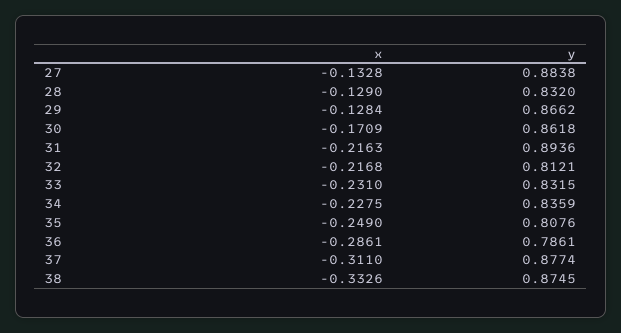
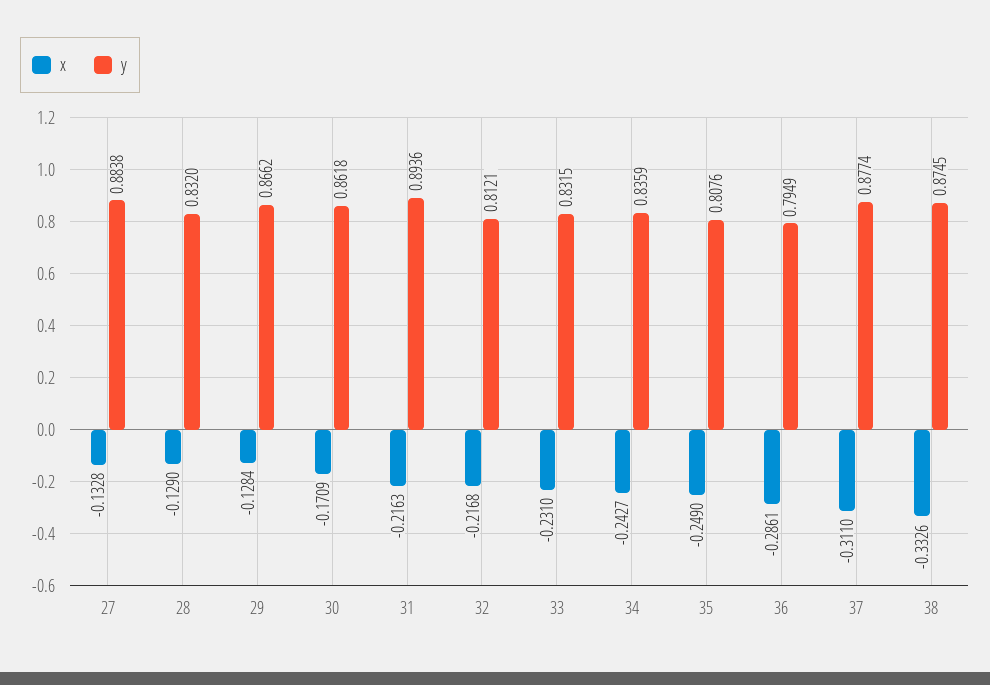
x, 34: -0.2275 -> -0.2427
y, 36: 0.7861 -> 0.7949

